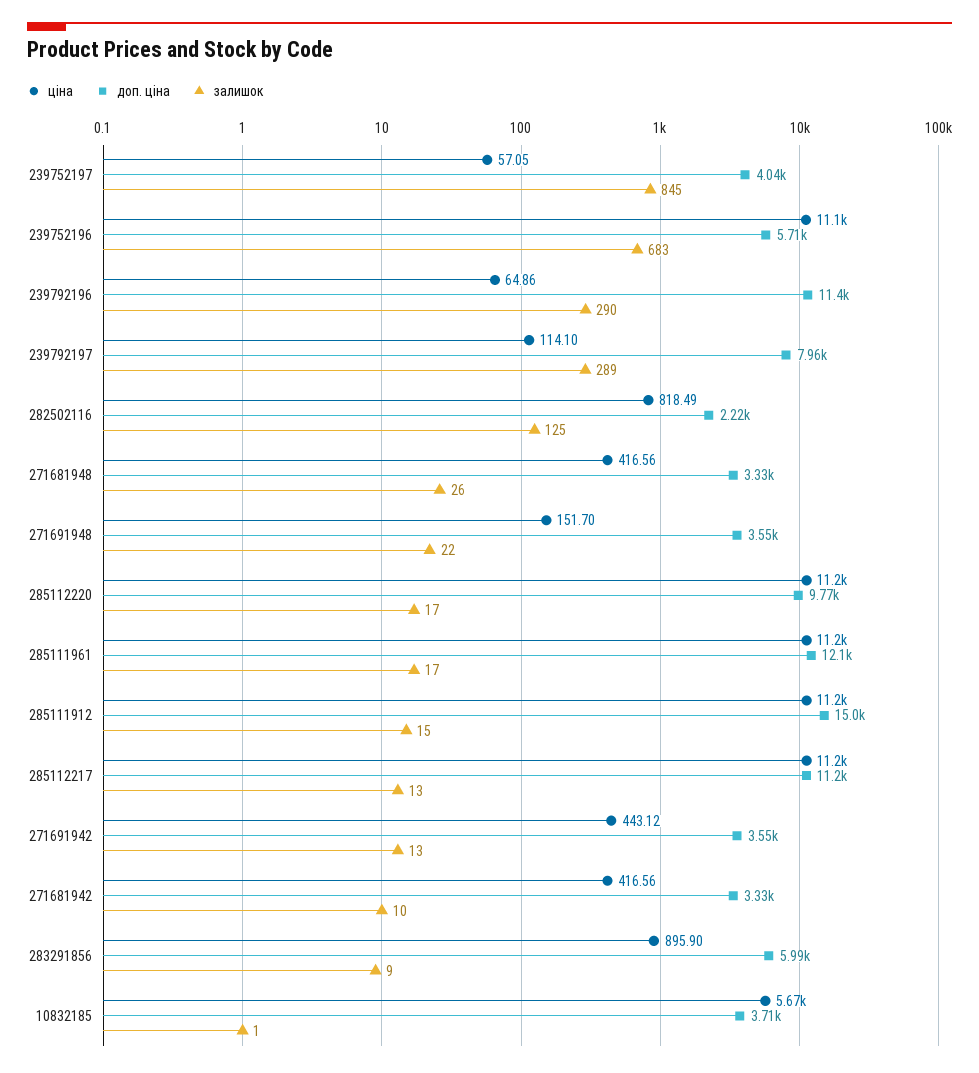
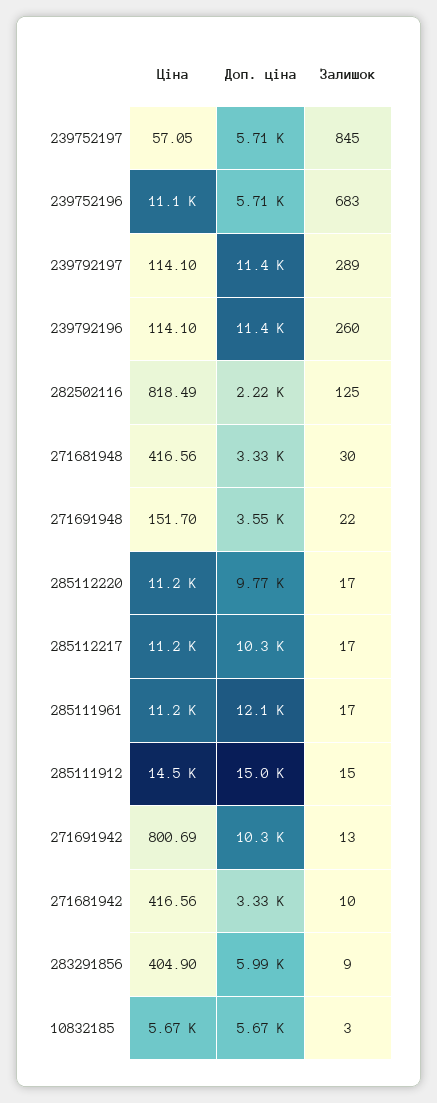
доп. ціна, 239752197: 4040 -> 5710
ціна, 239792196: 64.86 -> 114.1
залишок, 239792196: 290 -> 260
доп. ціна, 239792197: 7960 -> 11400
залишок, 271681948: 26 -> 30
ціна, 285111912: 11200 -> 14500
доп. ціна, 285112217: 11200 -> 10300
залишок, 285112217: 13 -> 17
ціна, 271691942: 443.12 -> 800.69
доп. ціна, 271691942: 3550 -> 10300
ціна, 283291856: 895.9 -> 404.9
доп. ціна, 10832185: 3710 -> 5670
залишок, 10832185: 1 -> 3

